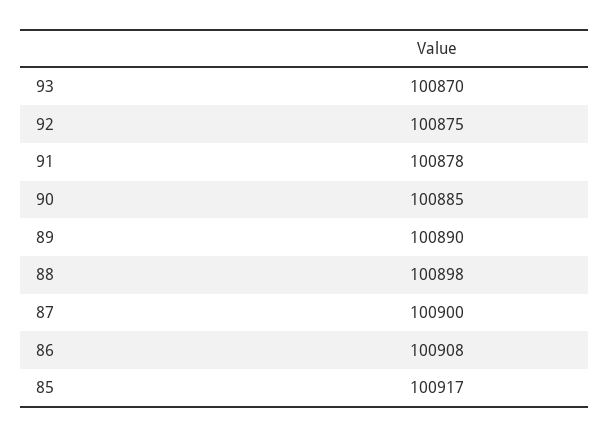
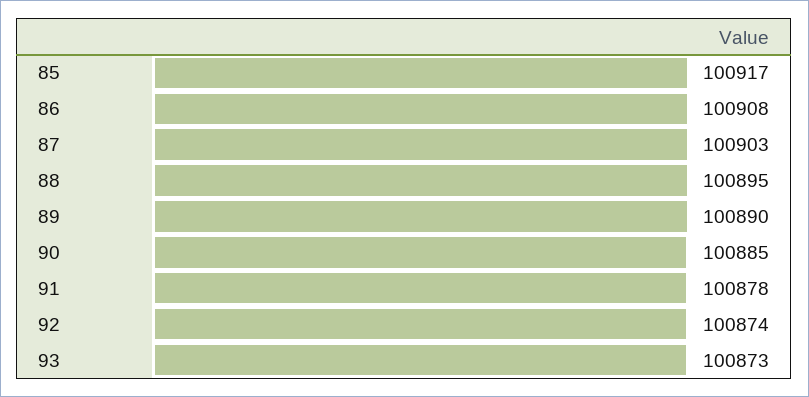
93: 100870 -> 100873
92: 100875 -> 100874
88: 100898 -> 100895
87: 100900 -> 100903

